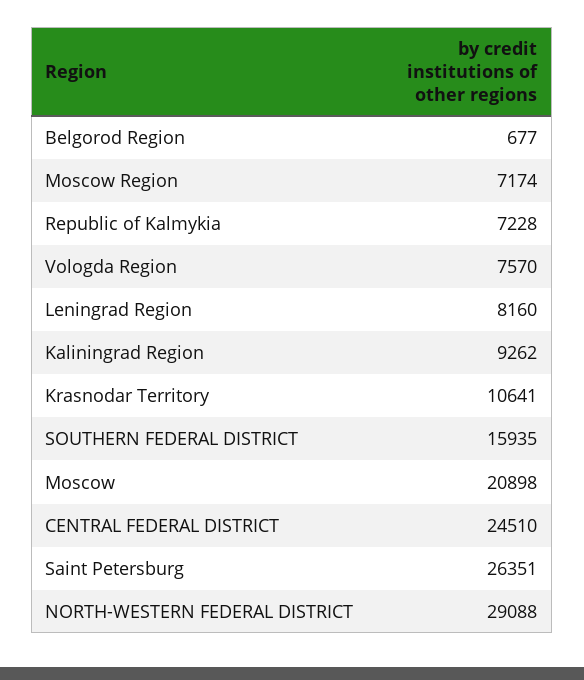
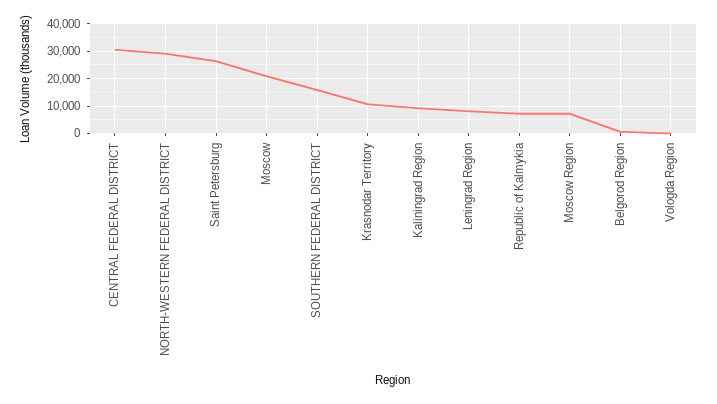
Vologda Region: 7570 -> 0
CENTRAL FEDERAL DISTRICT: 24510 -> 30000

